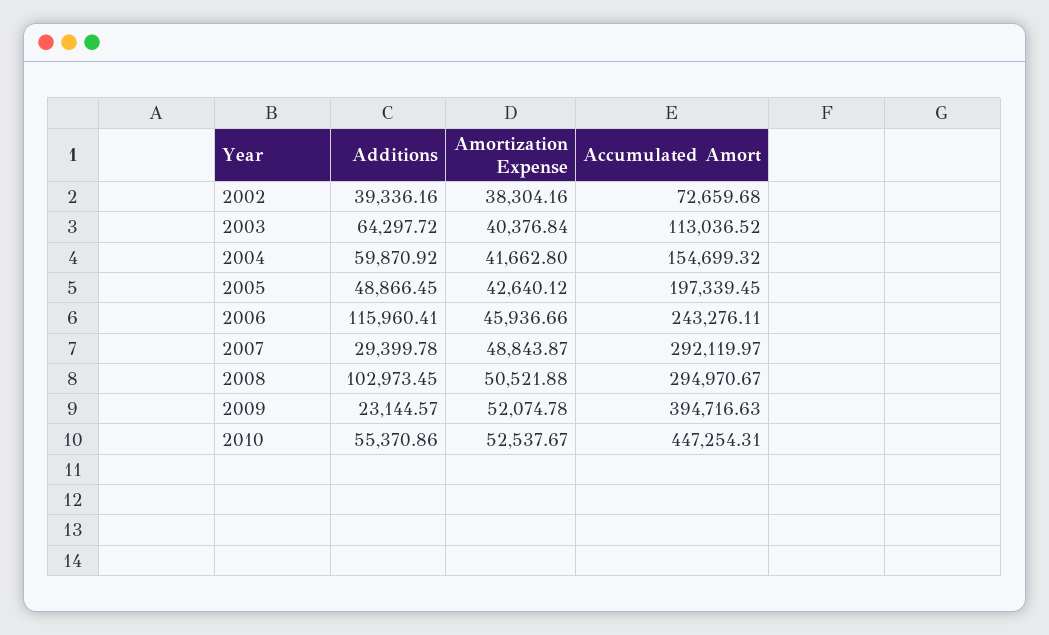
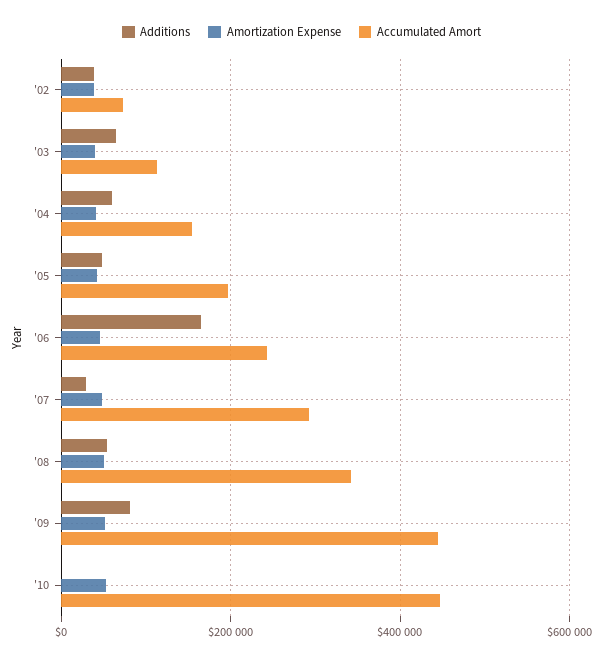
Additions, 2006: 115960.41 -> 160000
Additions, 2008: 102973.45 -> 60000
Accumulated Amort, 2008: 294970.67 -> 340000
Additions, 2009: 23144.57 -> 80000
Accumulated Amort, 2009: 394716.63 -> 440000
Additions, 2010: 55370.86 -> 0

